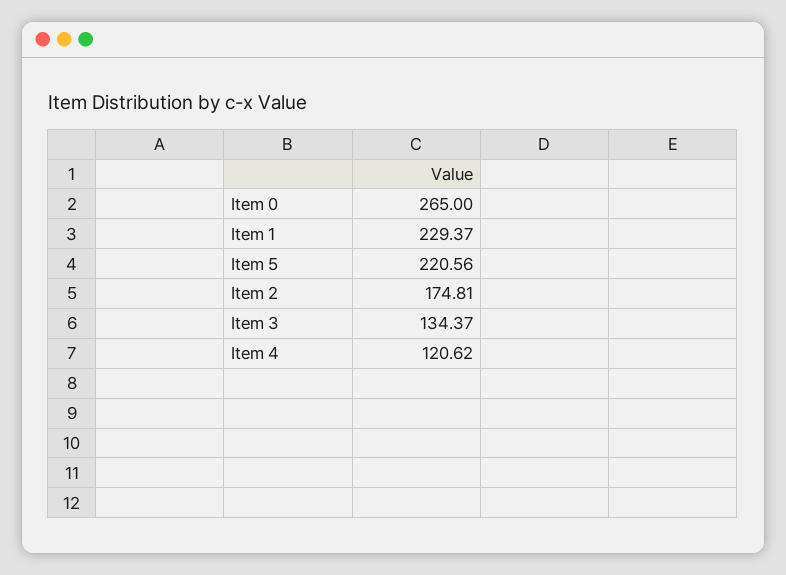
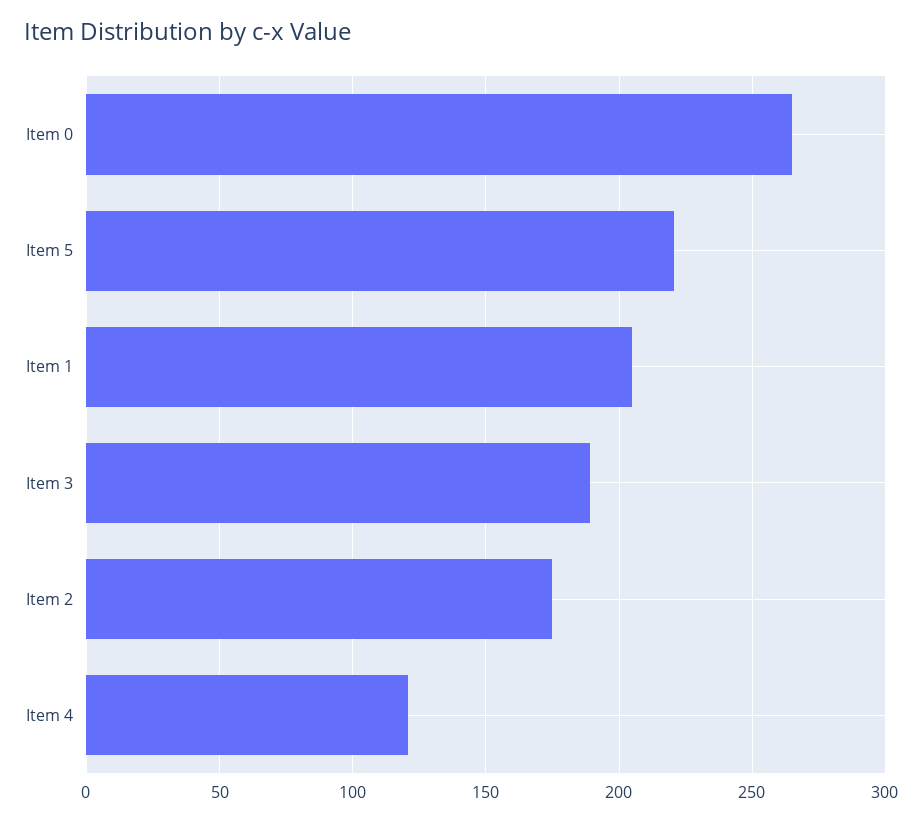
Item 1: 229.37 -> 205
Item 3: 134.37 -> 190

